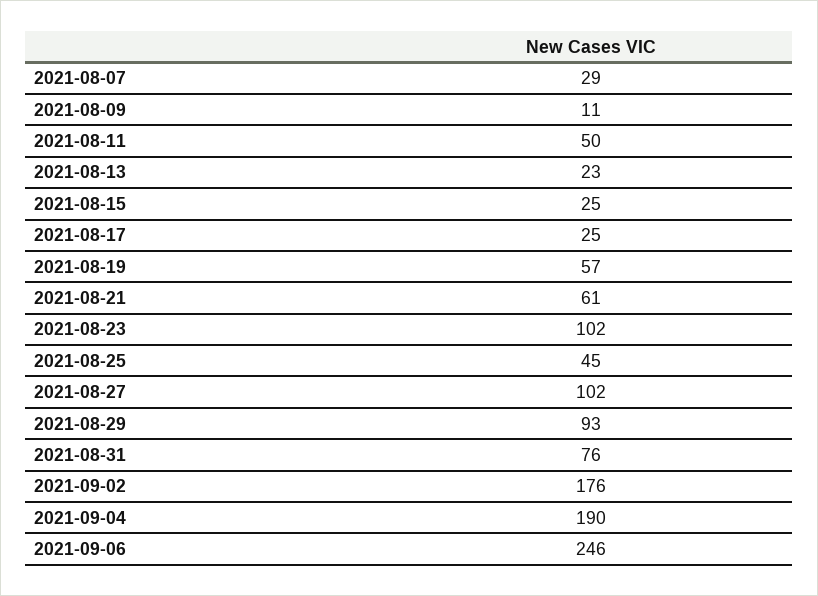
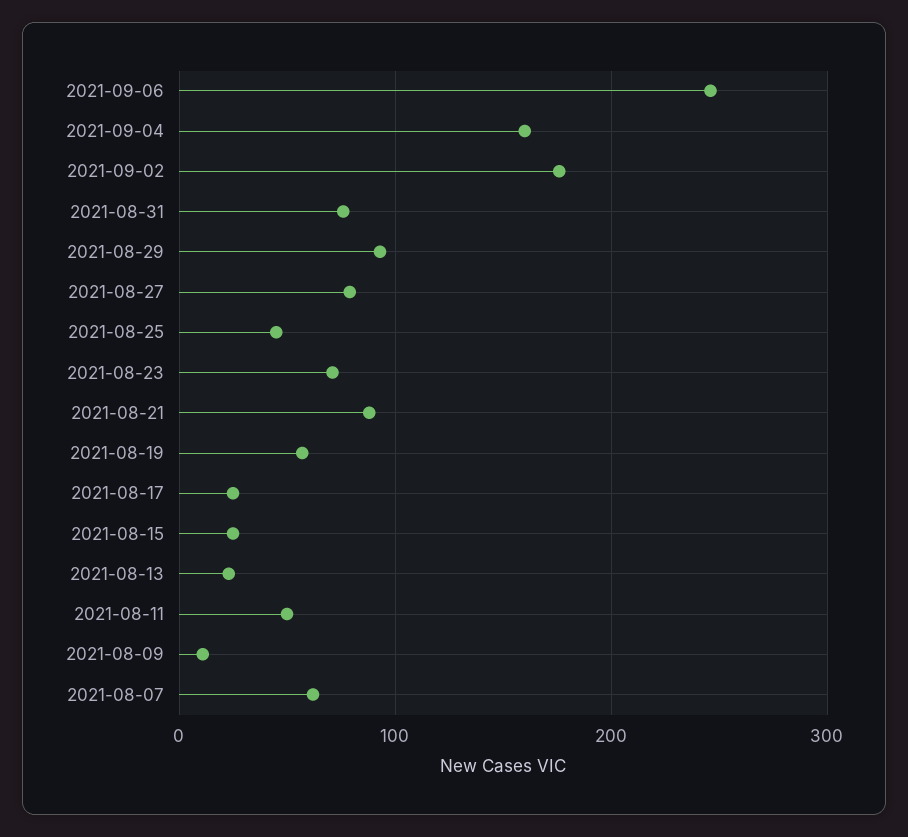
2021-08-07: 29 -> 60
2021-08-21: 61 -> 90
2021-08-23: 102 -> 70
2021-08-27: 102 -> 80
2021-09-04: 190 -> 160

